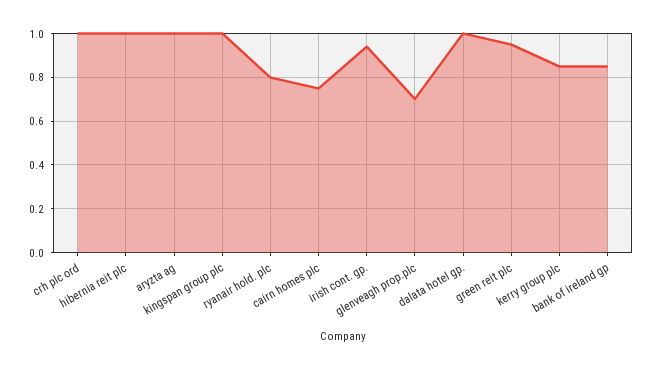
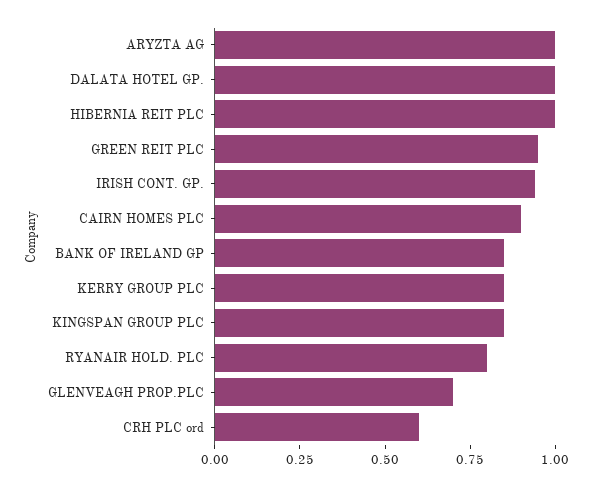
crh plc ord: 1 -> 0.6
kingspan group plc: 1 -> 0.85
cairn homes plc: 0.75 -> 0.9

